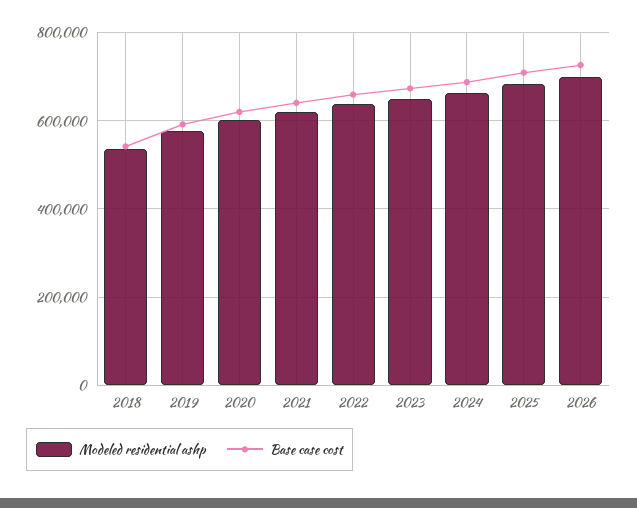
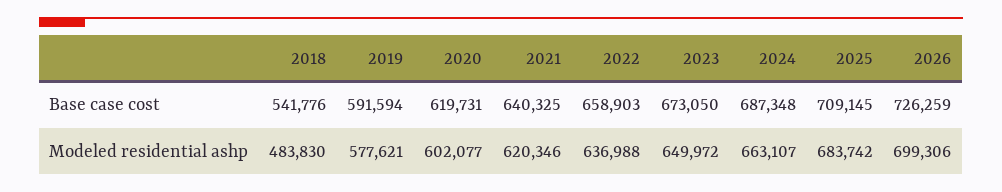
Modeled residential ashp, 2018: 540000 -> 483830

